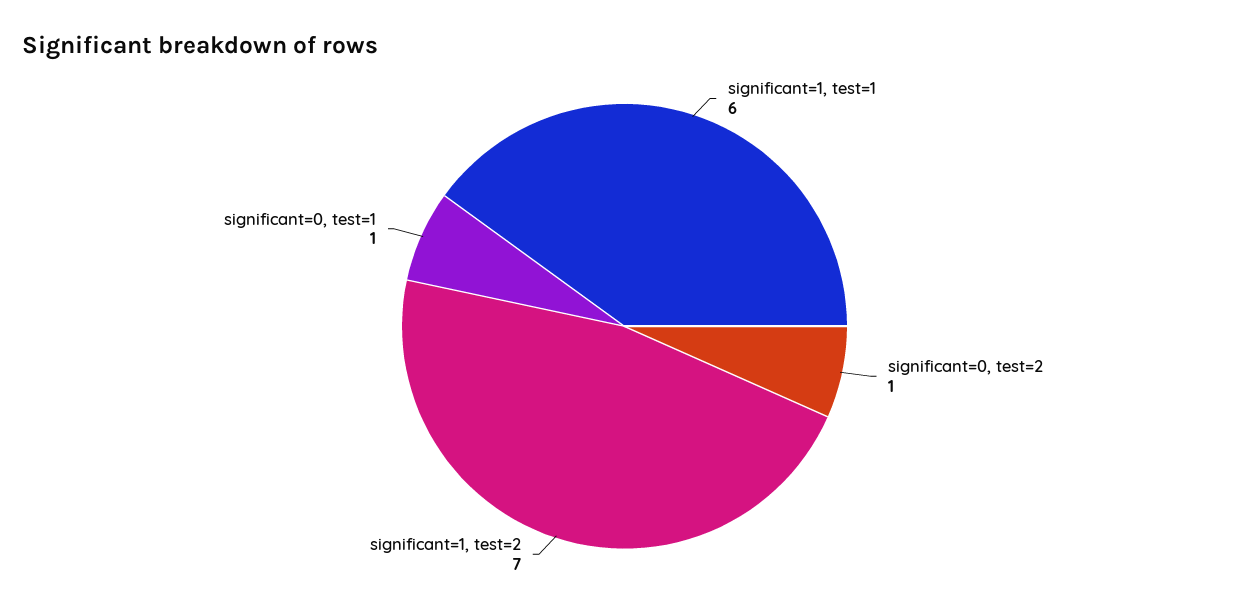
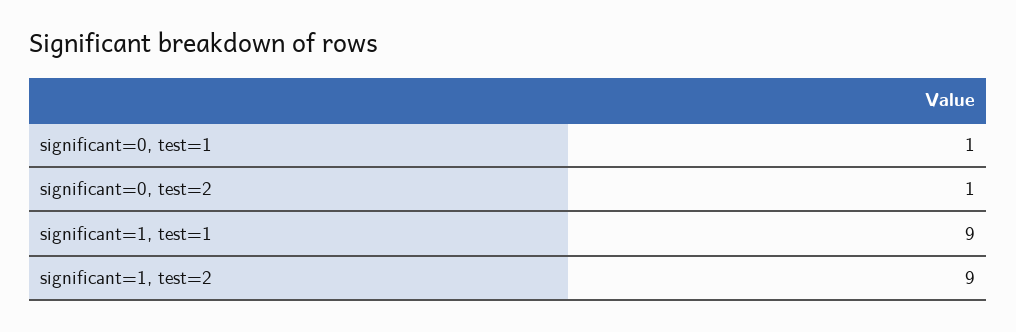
significant=1, test=1: 6 -> 9
significant=1, test=2: 7 -> 9

